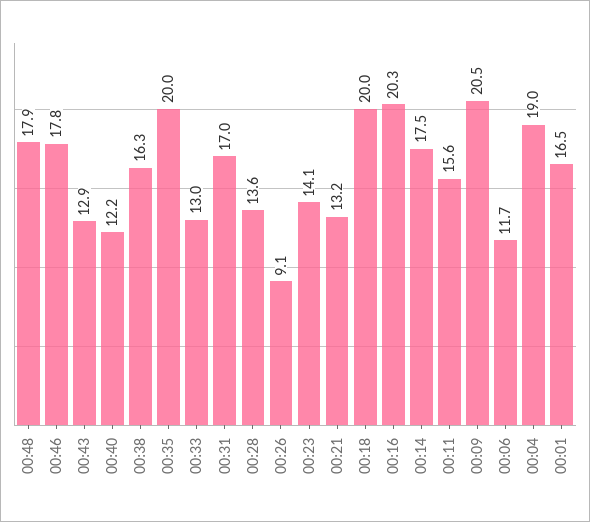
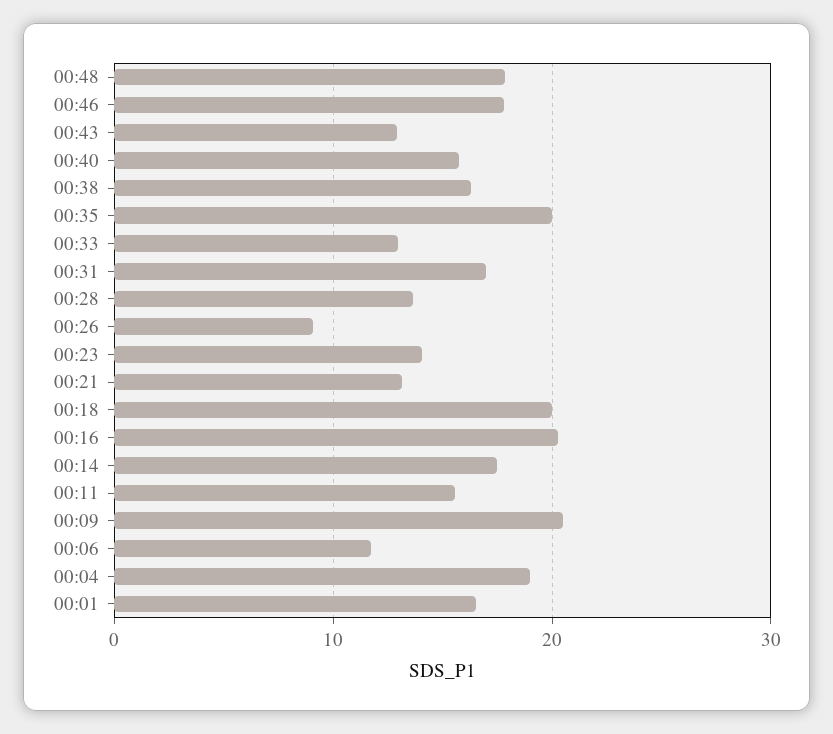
00:40: 12.2 -> 16

